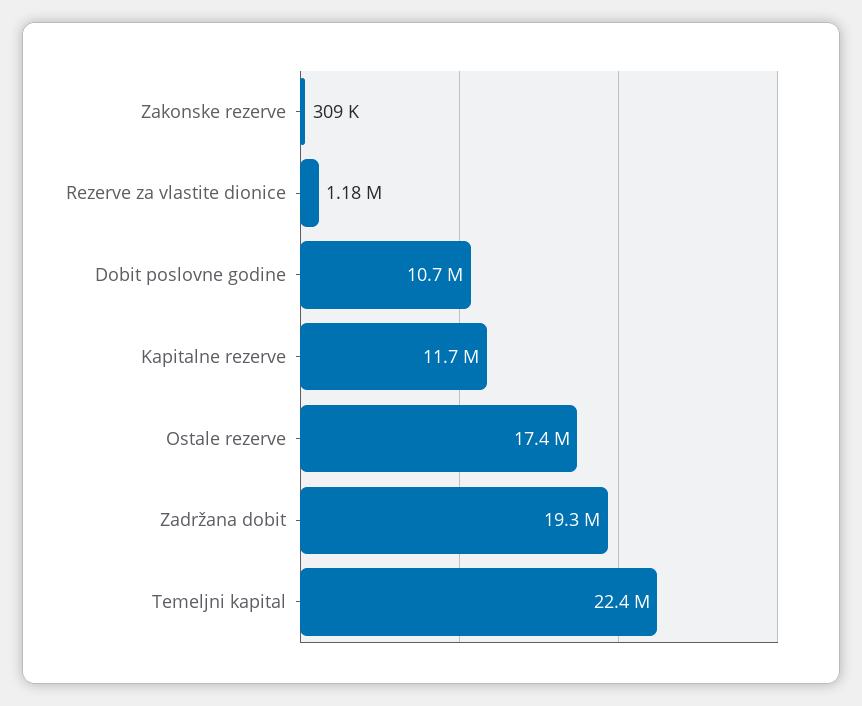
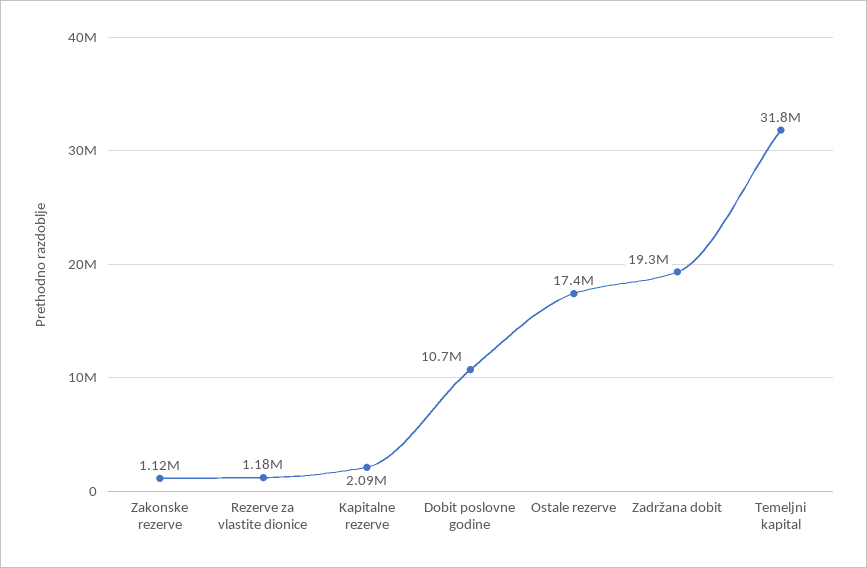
Zakonske rezerve: 309000 -> 1120000
Kapitalne rezerve: 11700000 -> 2090000
Temeljni kapital: 22400000 -> 31800000

